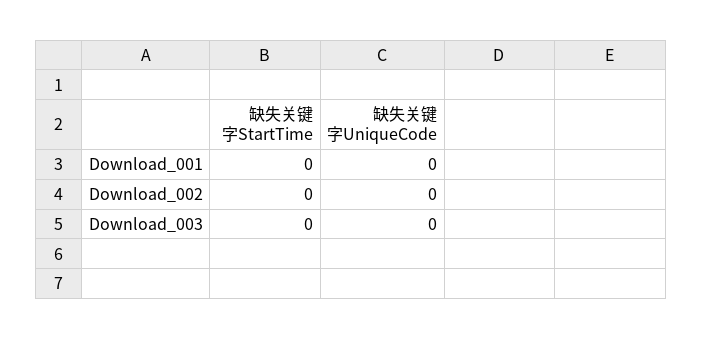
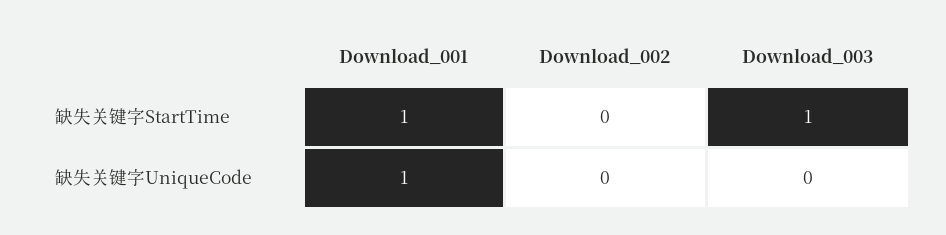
缺失关键字StartTime, Download_001: 0 -> 1
缺失关键字UniqueCode, Download_001: 0 -> 1
缺失关键字StartTime, Download_003: 0 -> 1

